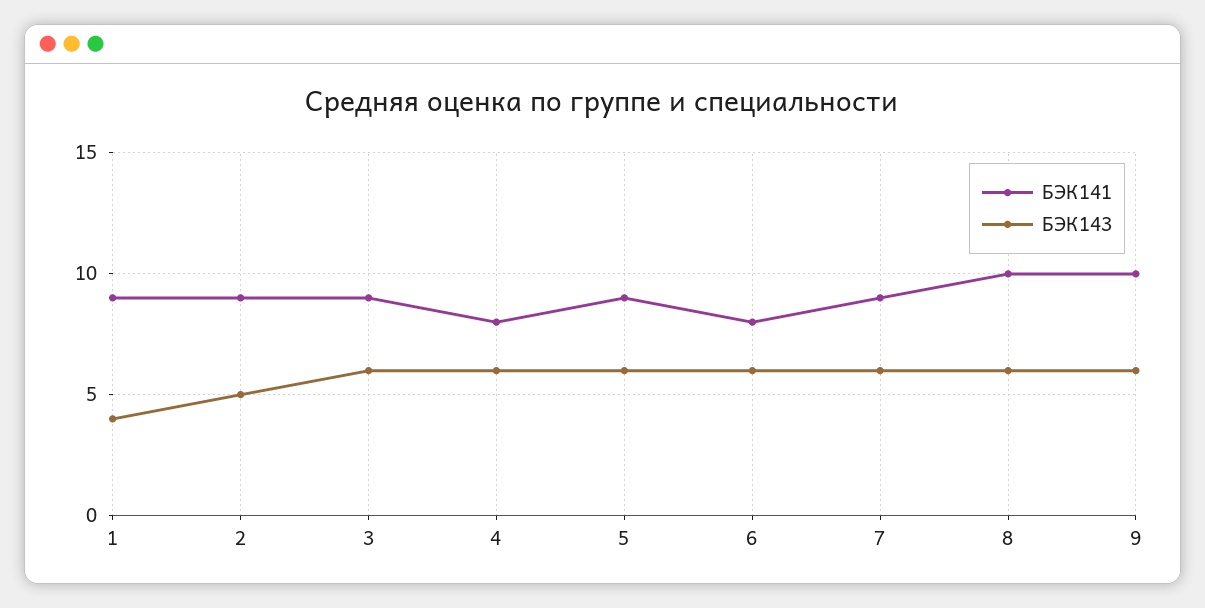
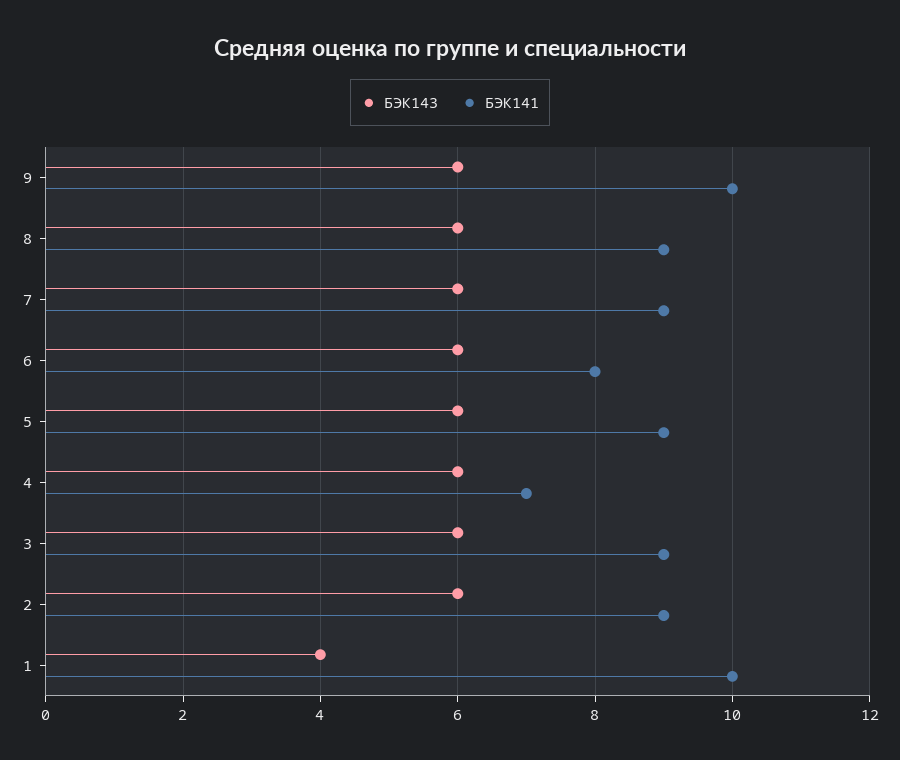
БЭК141, 1: 9 -> 10
БЭК143, 2: 5 -> 6
БЭК141, 4: 8 -> 7
БЭК141, 8: 10 -> 9

